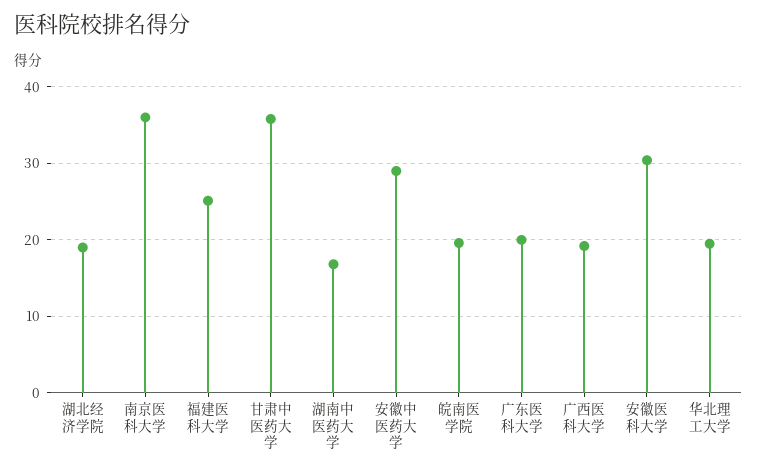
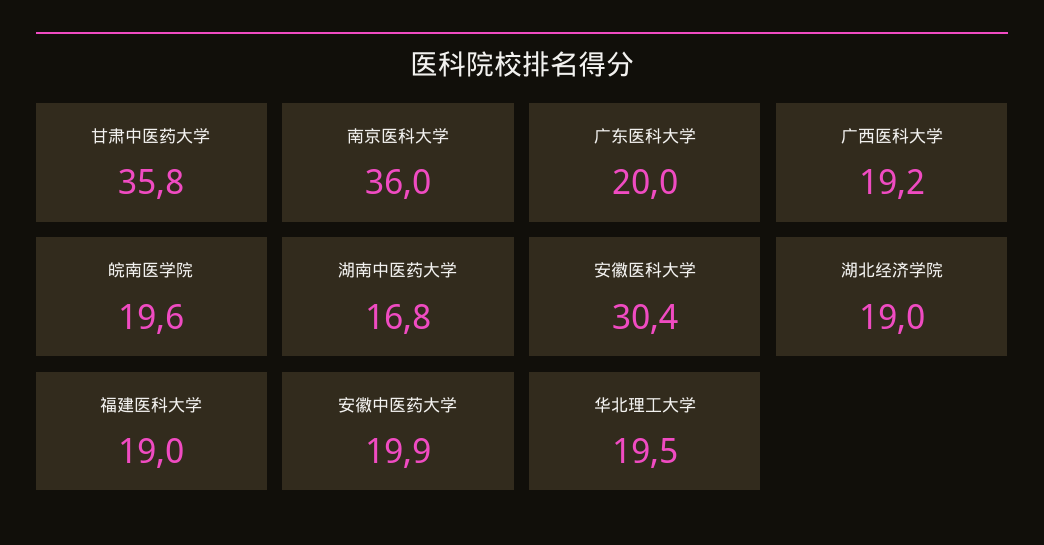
福建医科大学: 25 -> 19
安徽中医药大学: 29 -> 19.9

